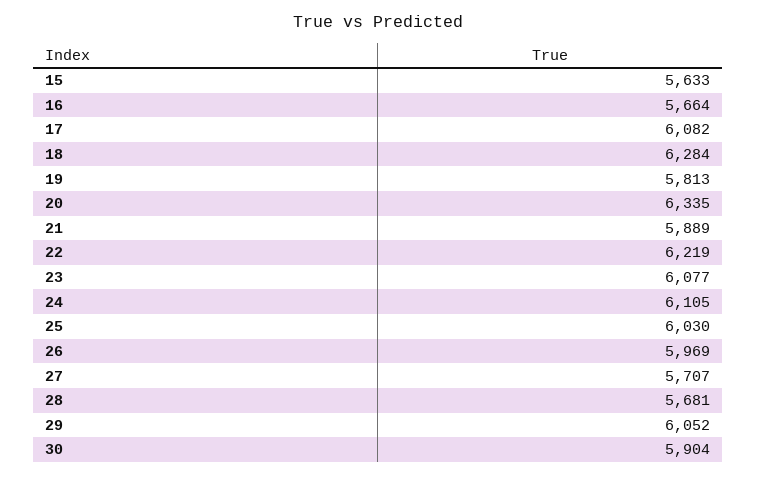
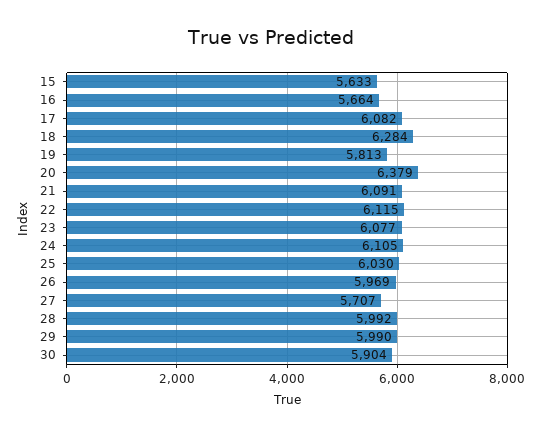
20: 6335 -> 6379
21: 5889 -> 6091
22: 6219 -> 6115
28: 5681 -> 5992
29: 6052 -> 5990

